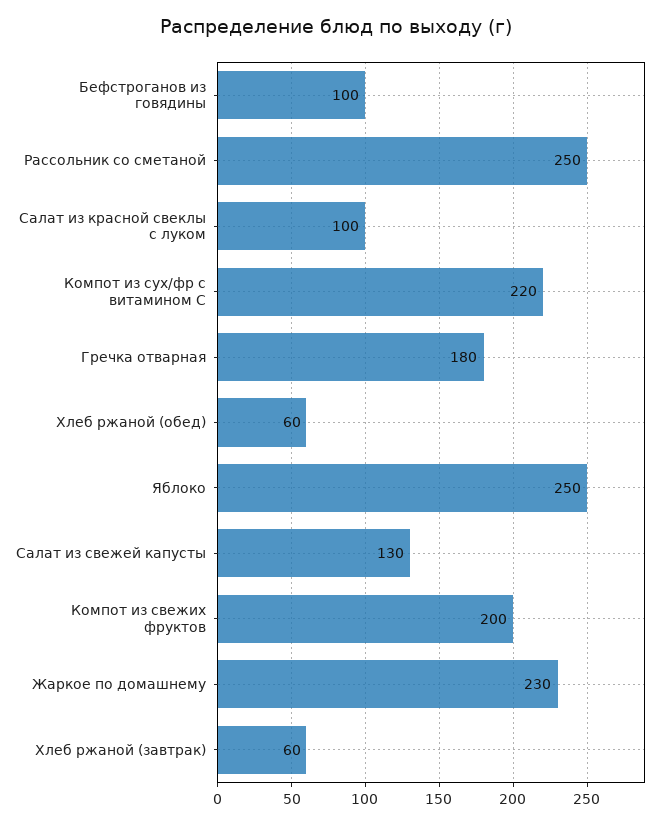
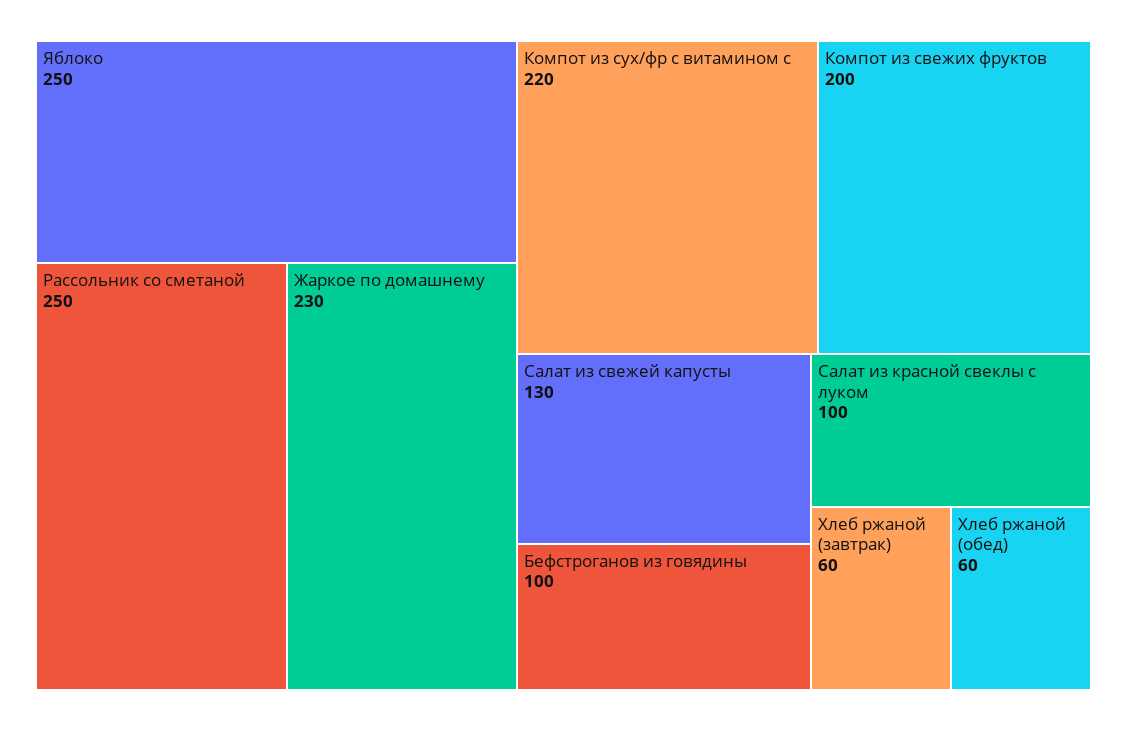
Гречка отварная: 180 -> none

